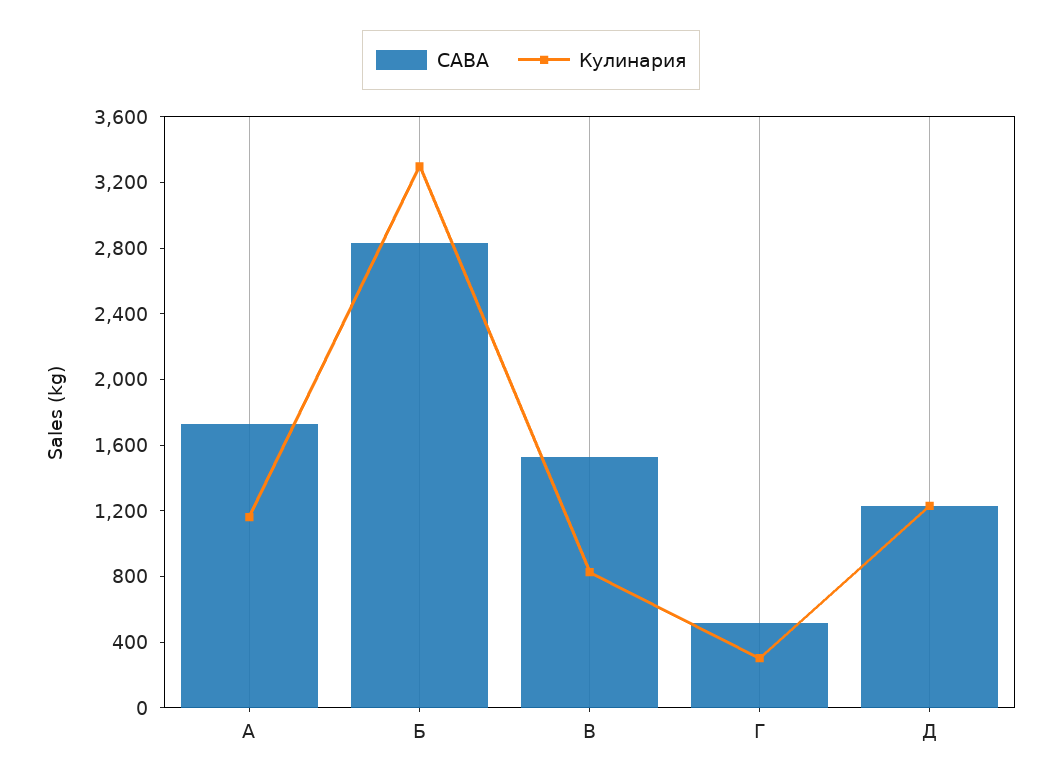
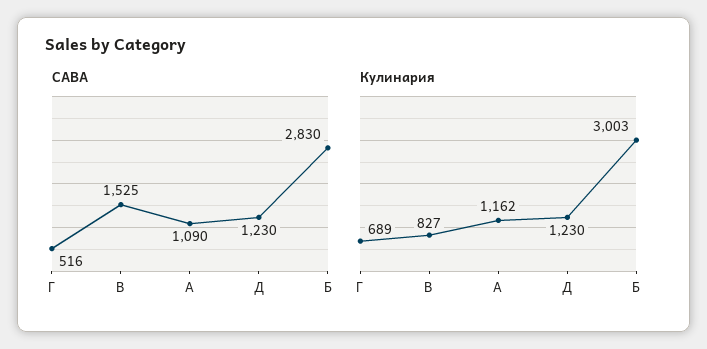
САВА, А: 1700 -> 1090
Кулинария, Б: 3300 -> 3003
Кулинария, Г: 300 -> 689

